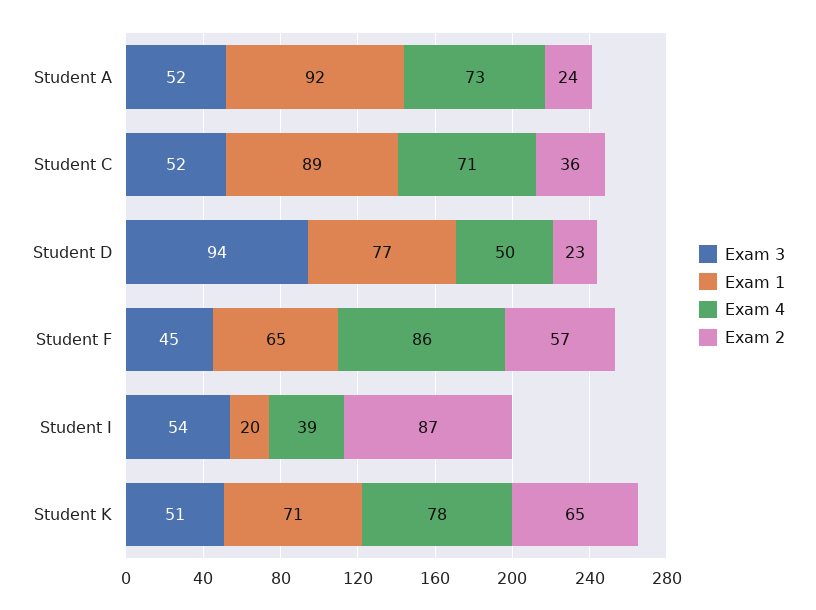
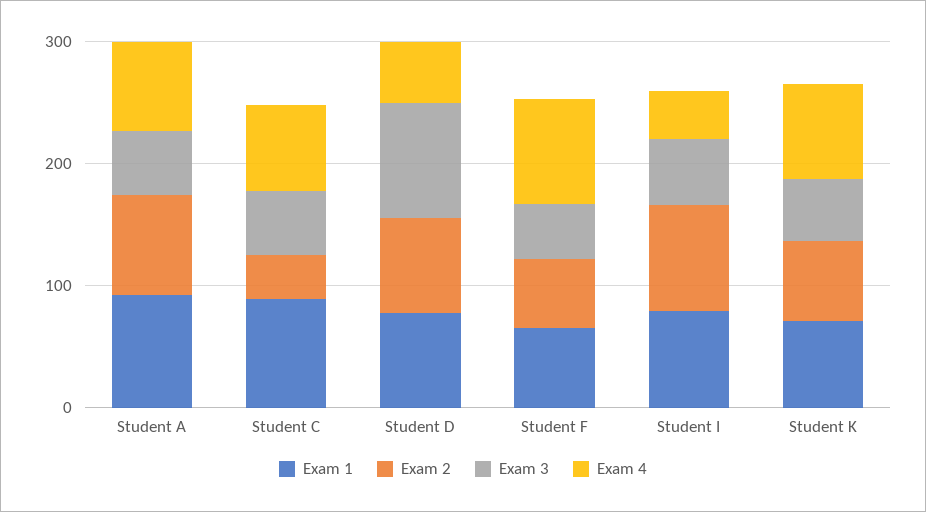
Exam 2, Student A: 24 -> 80
Exam 2, Student D: 23 -> 80
Exam 1, Student I: 20 -> 80

